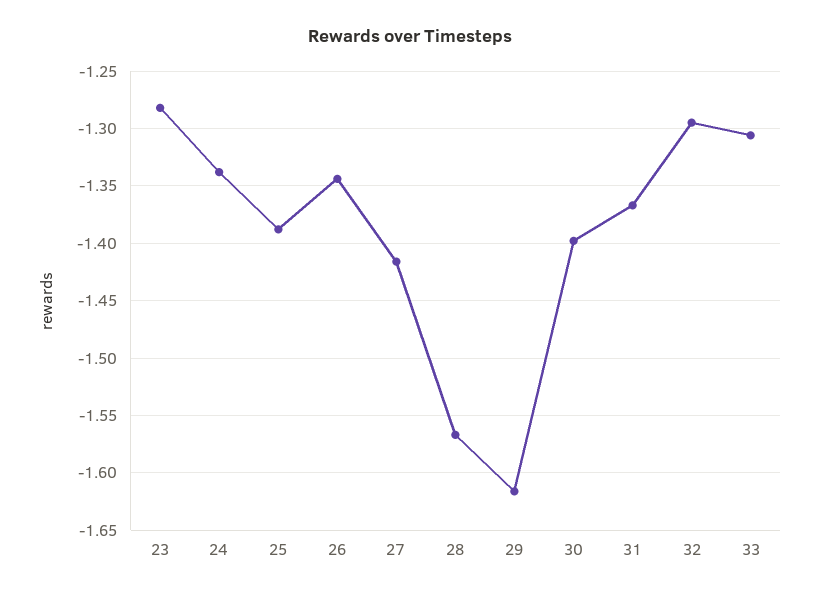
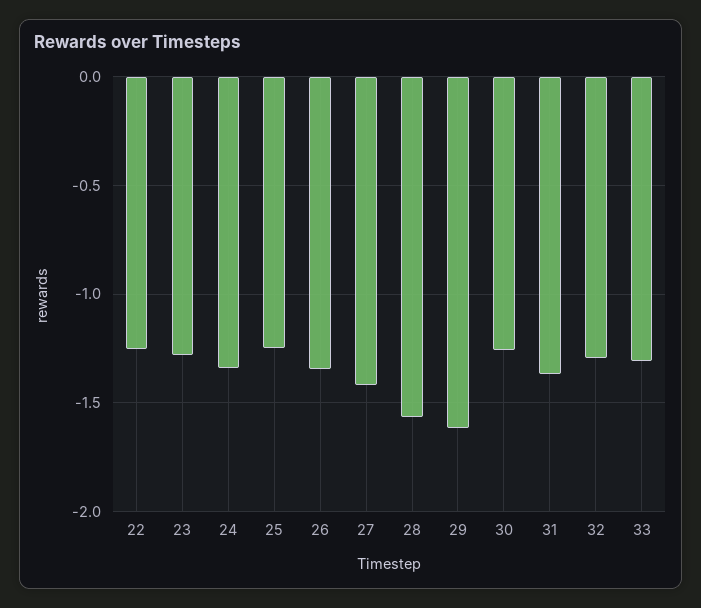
25: -1.39 -> -1.25
30: -1.4 -> -1.25
22: none -> -1.25

